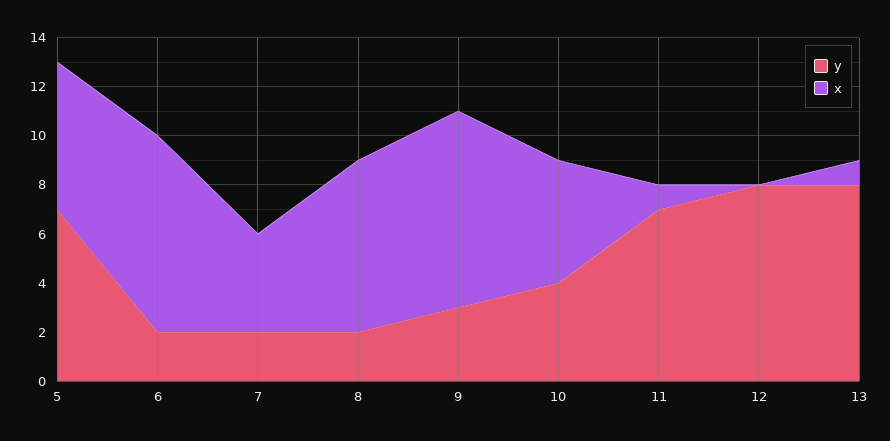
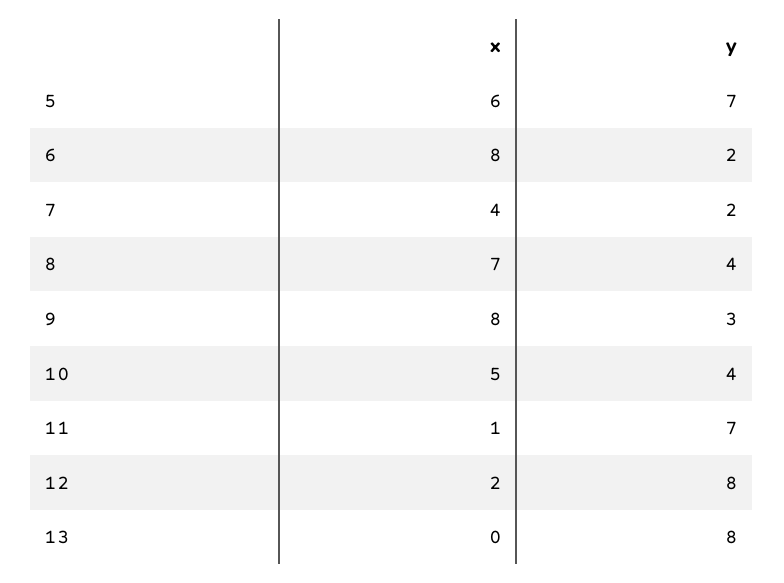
y, 8: 2 -> 4
x, 12: 0 -> 2
x, 13: 1 -> 0

